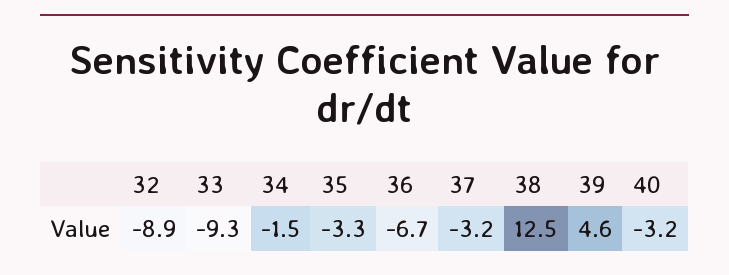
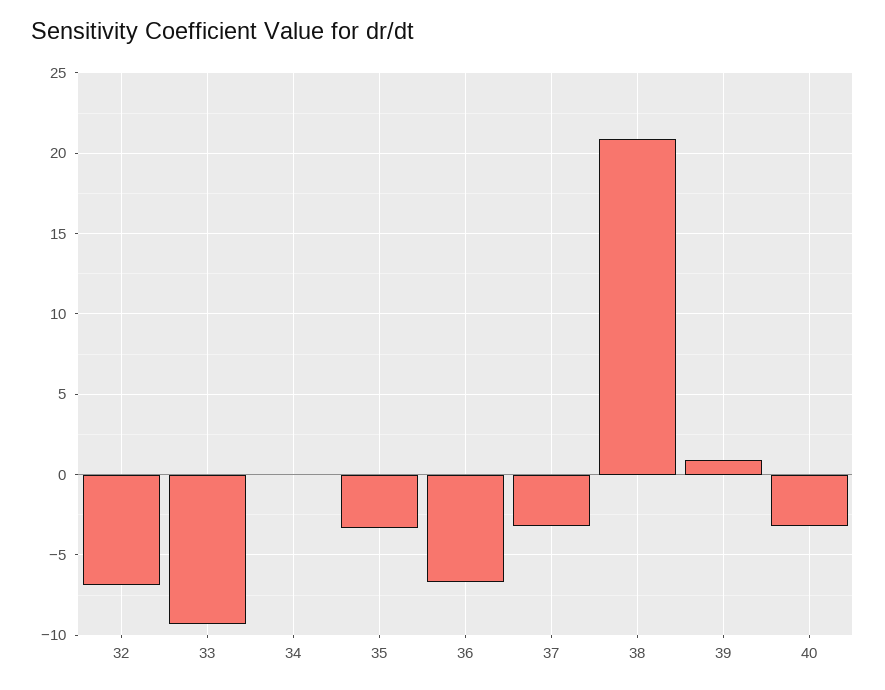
32: -8.9 -> -7
34: -1.5 -> 0
38: 12.5 -> 21
39: 4.6 -> 1

